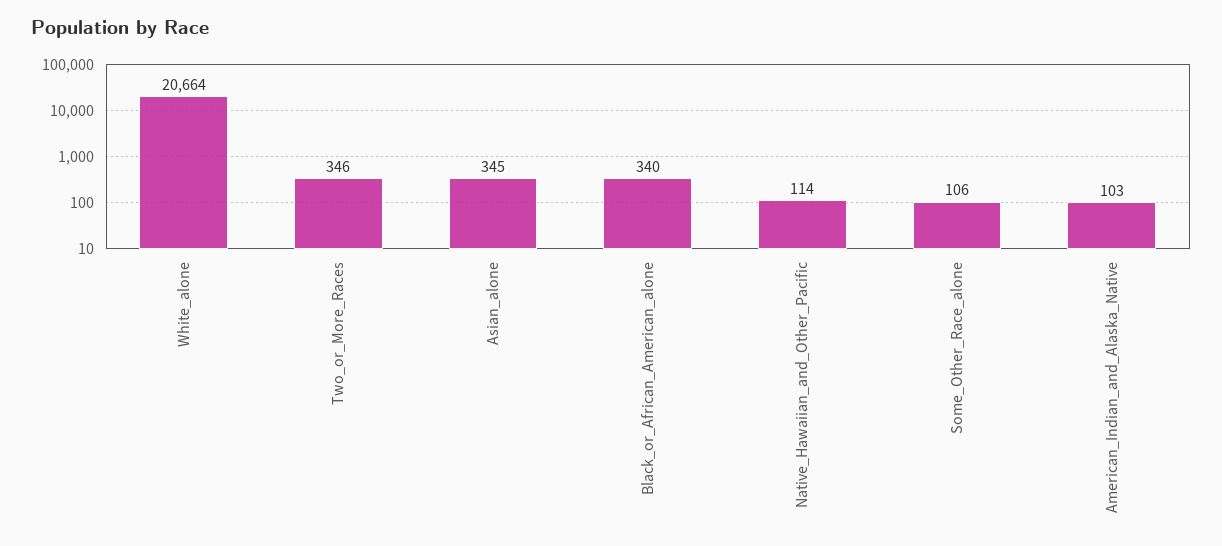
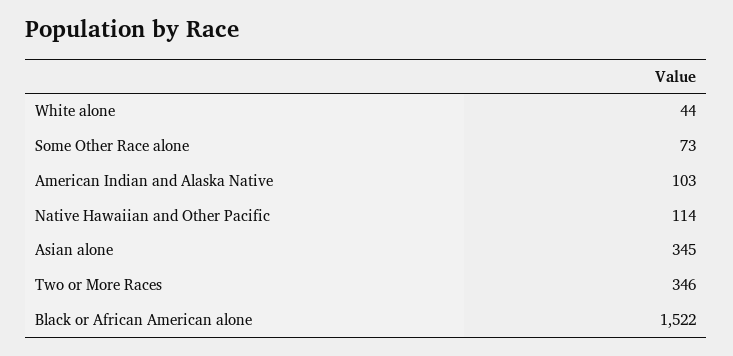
White_alone: 20664 -> 44
Black_or_African_American_alone: 340 -> 1522
Some_Other_Race_alone: 106 -> 73

